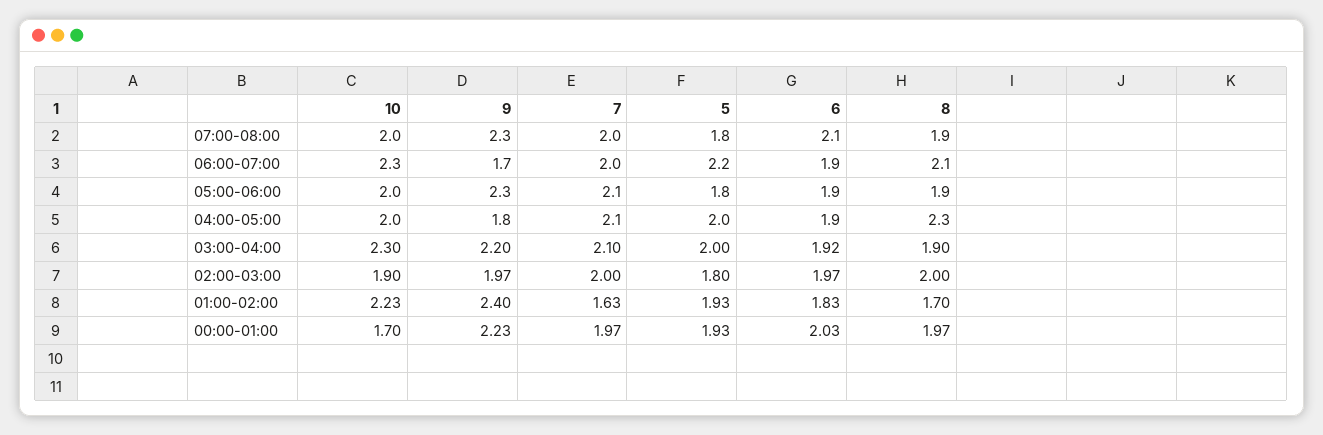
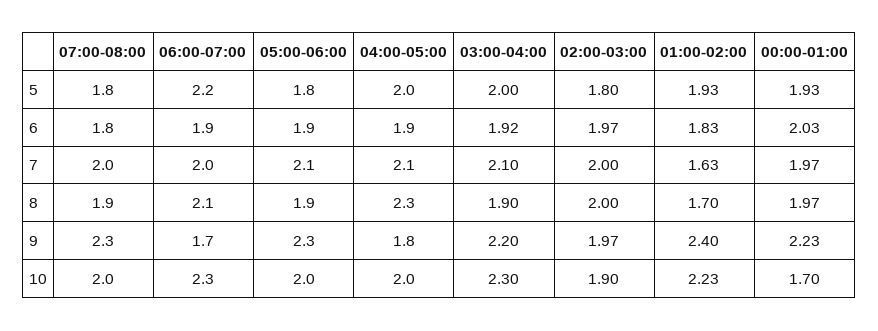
6, 07:00-08:00: 2.1 -> 1.8

